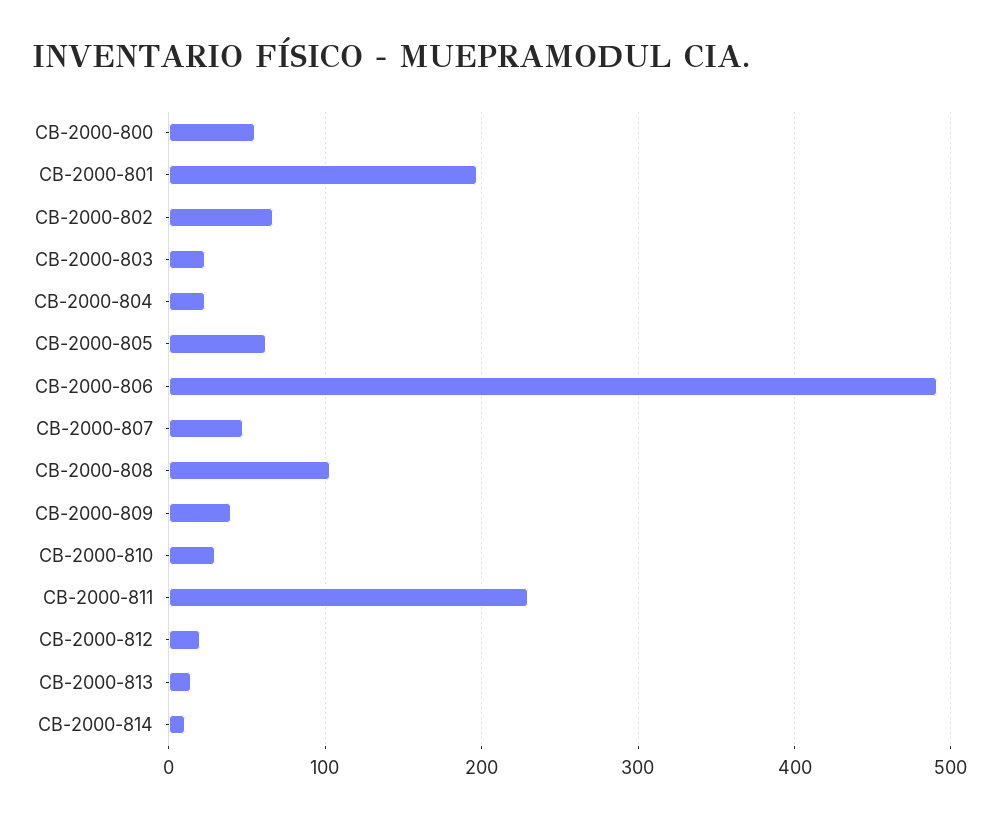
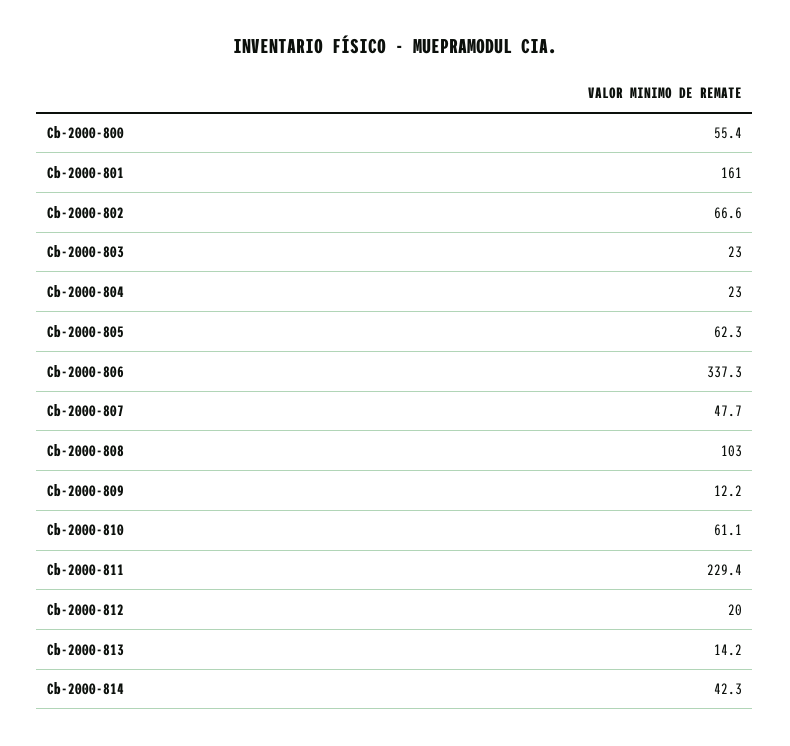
CB-2000-801: 200 -> 161
CB-2000-806: 490 -> 337.3
CB-2000-809: 40 -> 12.2
CB-2000-810: 30 -> 61.1
CB-2000-814: 10 -> 42.3

